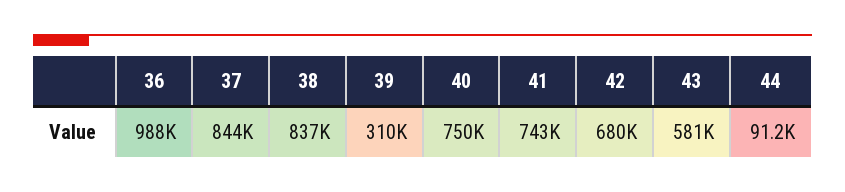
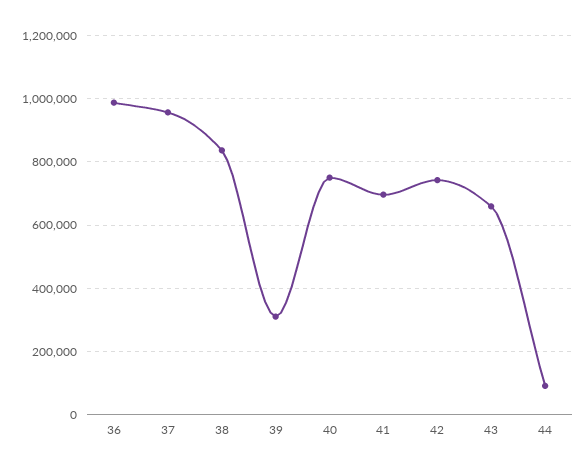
37: 844000 -> 960000
41: 743000 -> 700000
42: 680000 -> 740000
43: 581000 -> 660000

